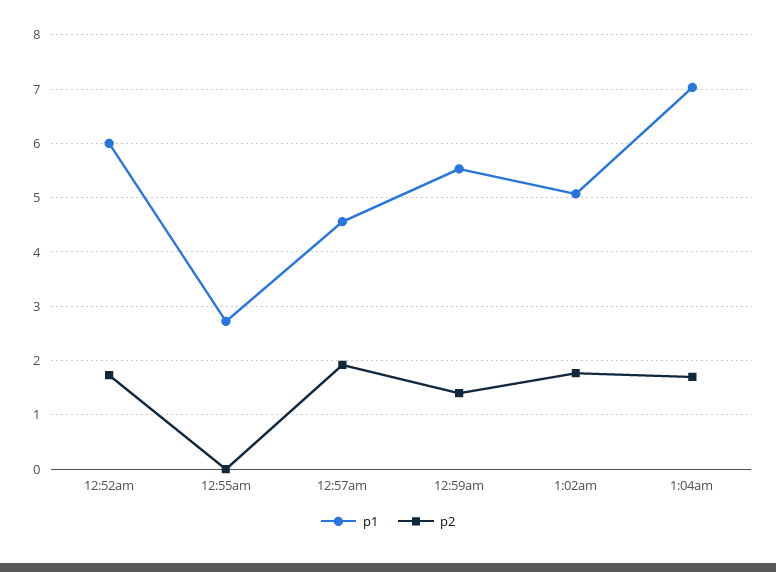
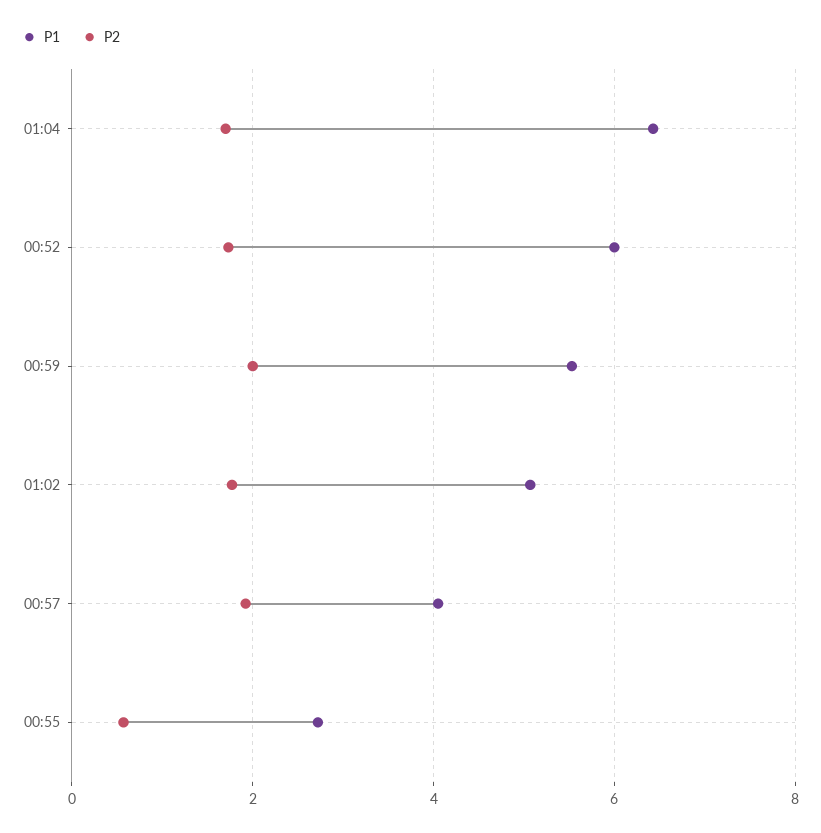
p2, 12:55am: 0 -> 0.6
p1, 12:57am: 4.6 -> 4
p2, 12:59am: 1.4 -> 2
p1, 1:04am: 7 -> 6.4

